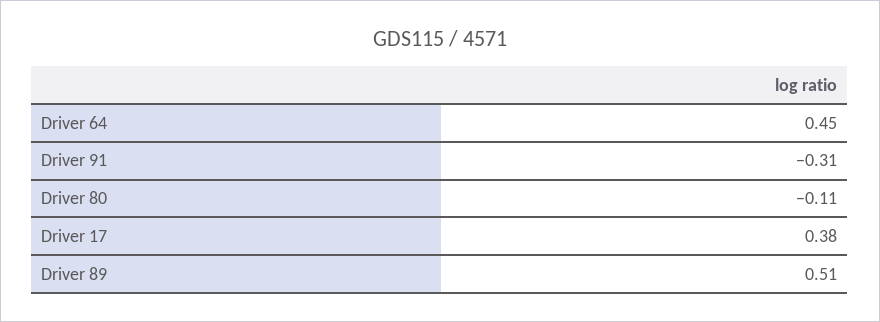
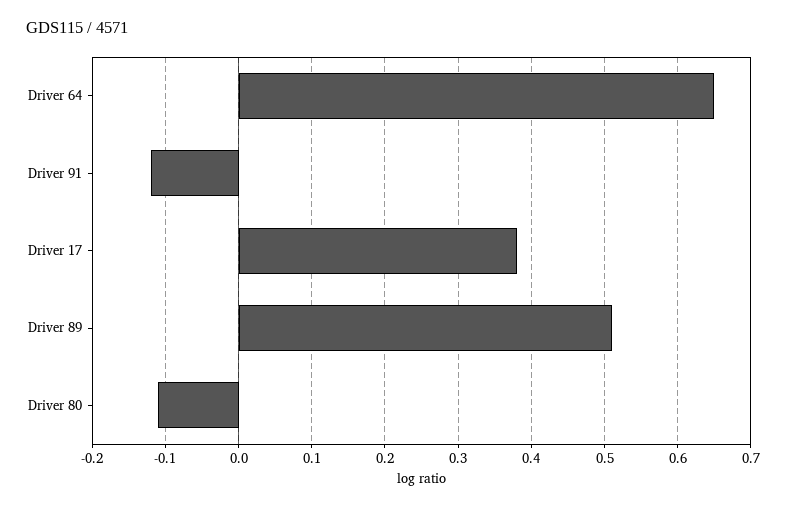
Driver 64: 0.45 -> 0.65
Driver 91: -0.31 -> -0.12

